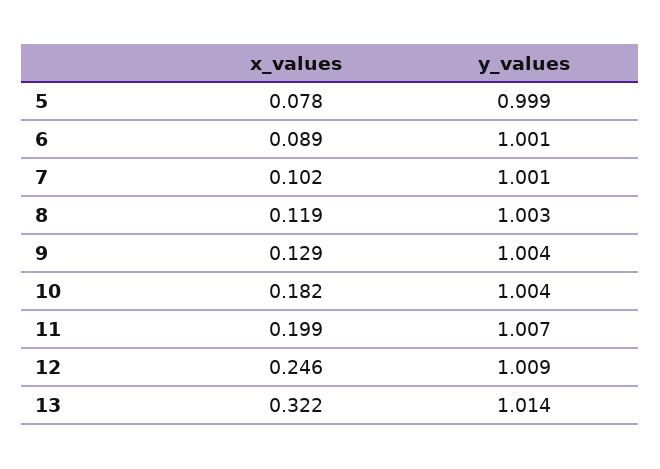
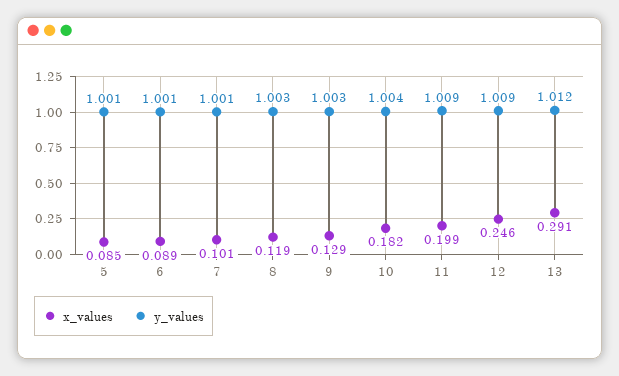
x_values, 5: 0.078 -> 0.085
y_values, 5: 0.999 -> 1.001
x_values, 7: 0.102 -> 0.101
y_values, 9: 1.004 -> 1.003
y_values, 11: 1.007 -> 1.009
x_values, 13: 0.322 -> 0.291
y_values, 13: 1.014 -> 1.012

